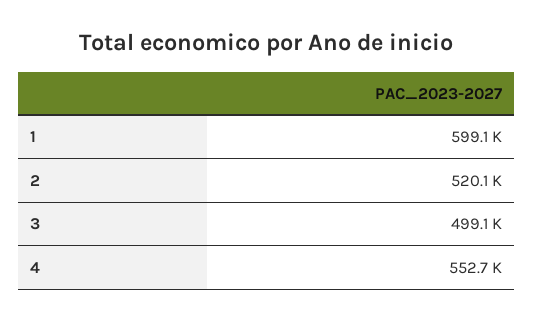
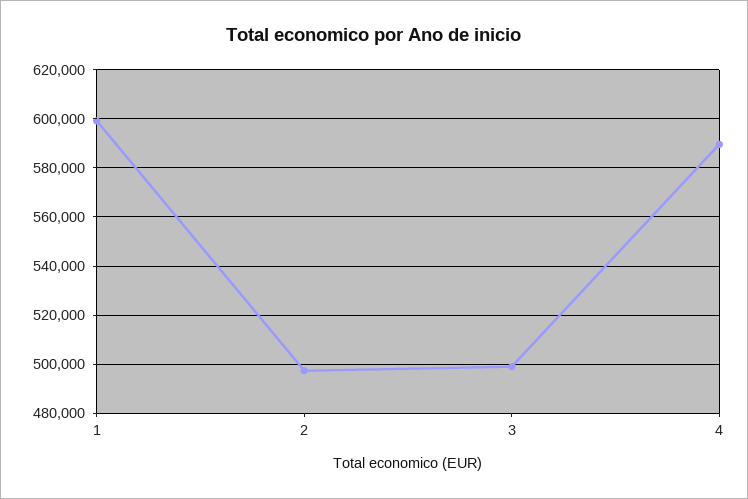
2: 520100 -> 497500
4: 552700 -> 590000

